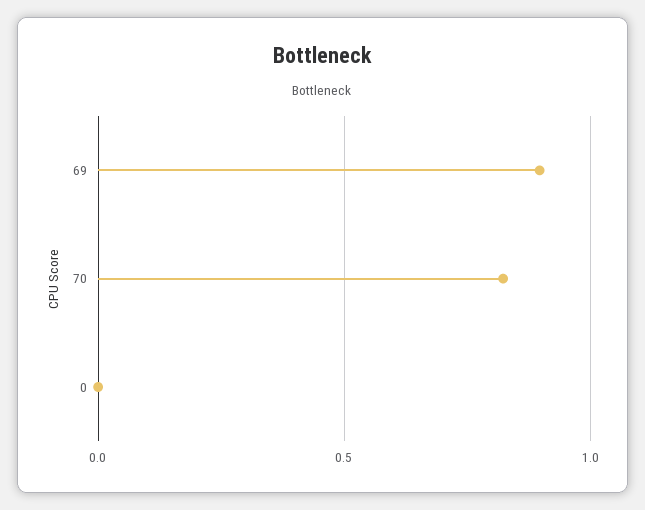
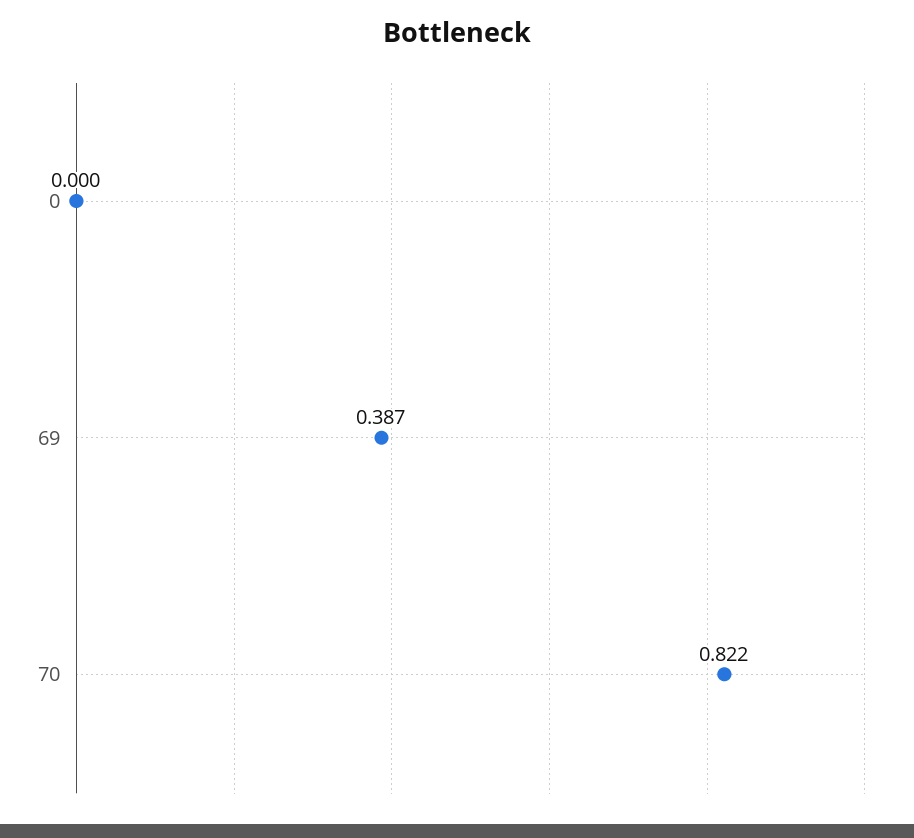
69: 0.9 -> 0.387

